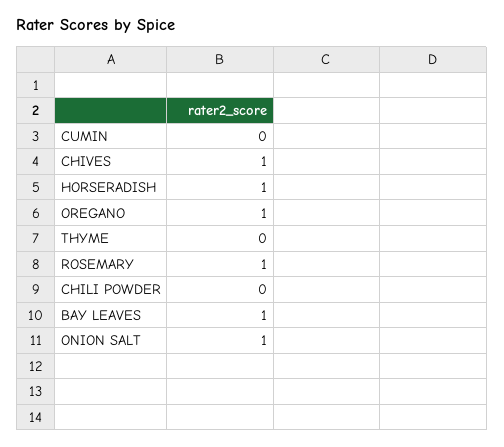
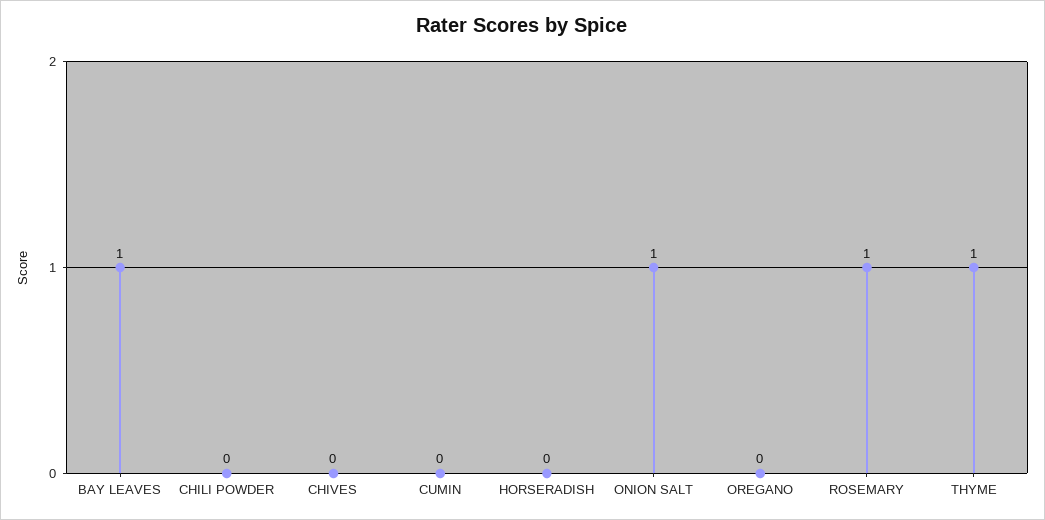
CHIVES: 1 -> 0
HORSERADISH: 1 -> 0
OREGANO: 1 -> 0
THYME: 0 -> 1

